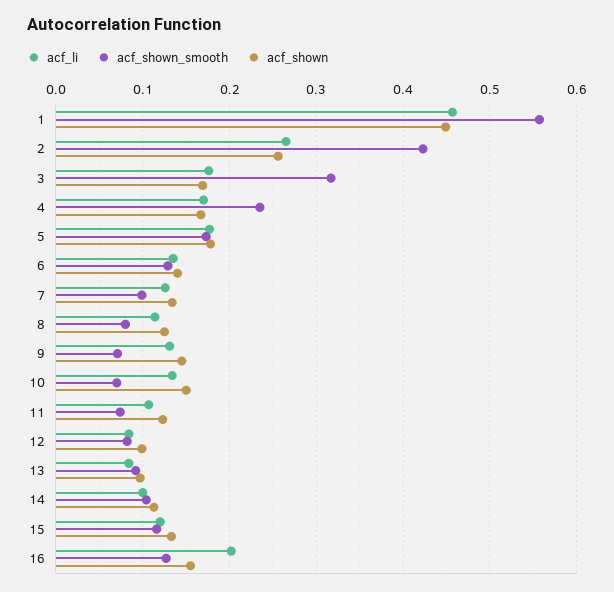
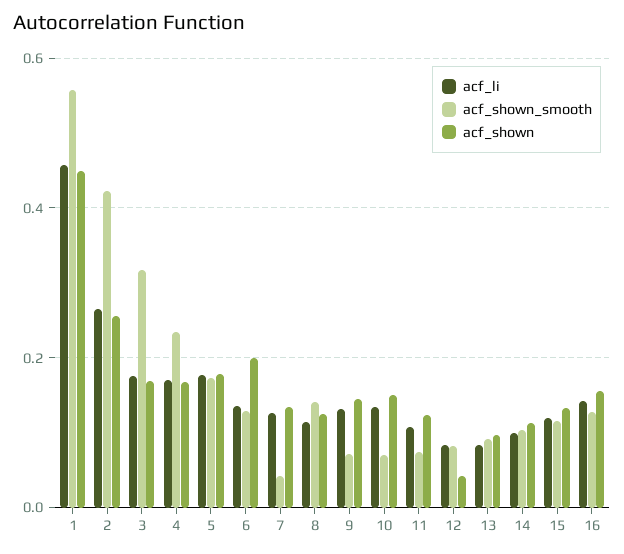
acf_shown, 6: 0.14 -> 0.2
acf_shown_smooth, 7: 0.1 -> 0.04
acf_shown_smooth, 8: 0.08 -> 0.14
acf_shown, 12: 0.1 -> 0.04
acf_li, 16: 0.2 -> 0.14

